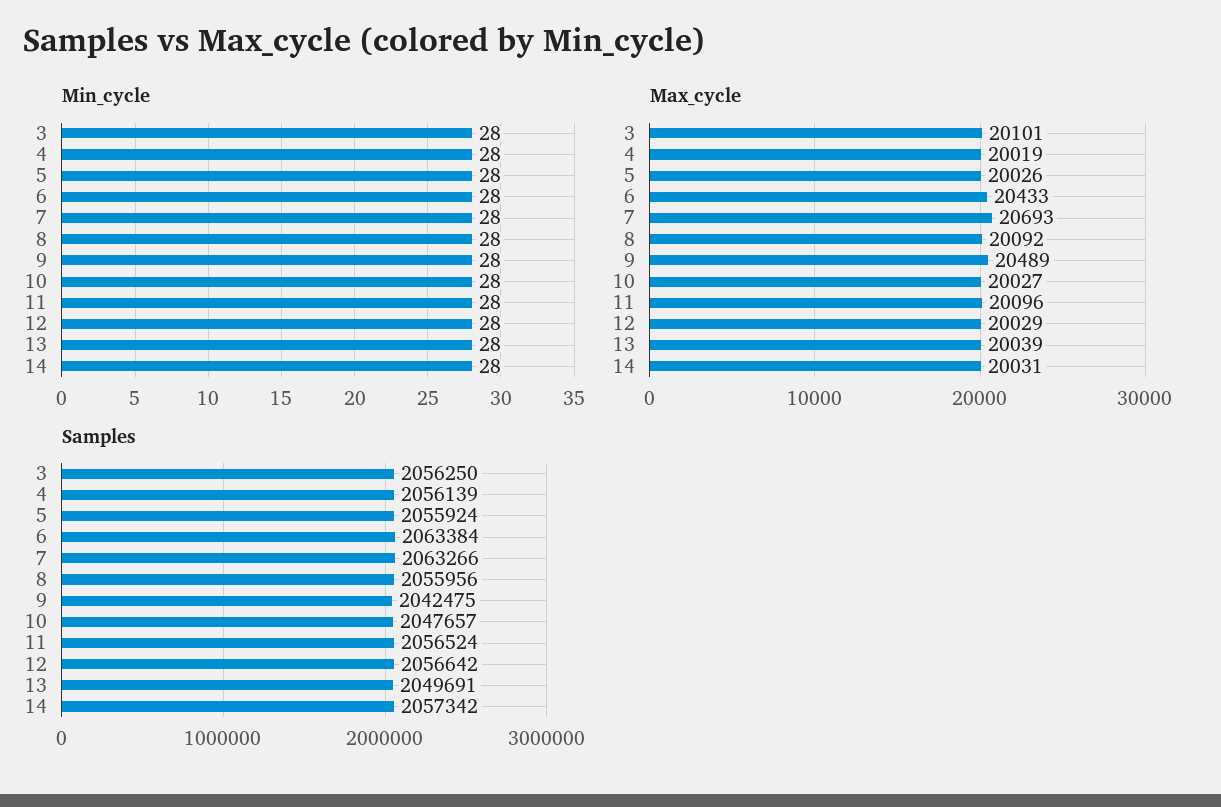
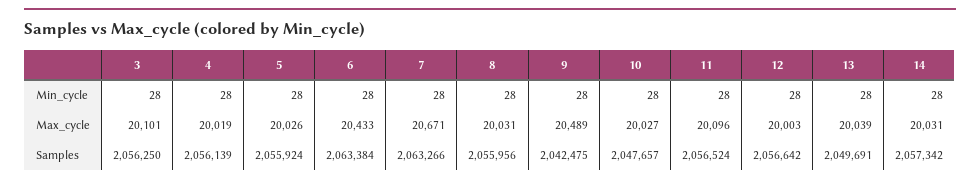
Max_cycle, 7: 20693 -> 20671
Max_cycle, 8: 20092 -> 20031
Max_cycle, 12: 20029 -> 20003

